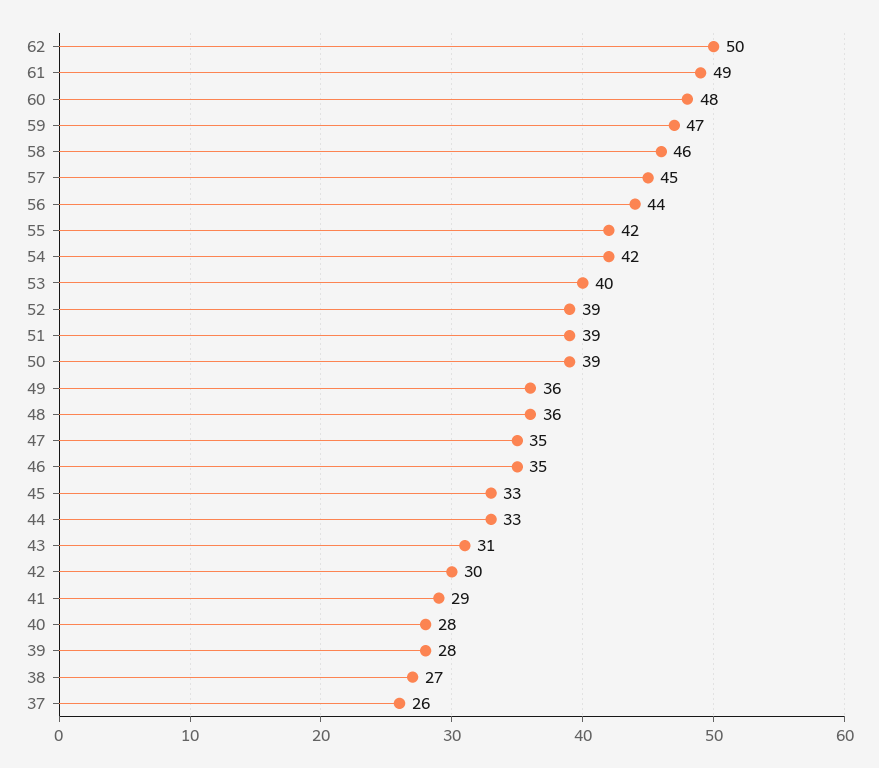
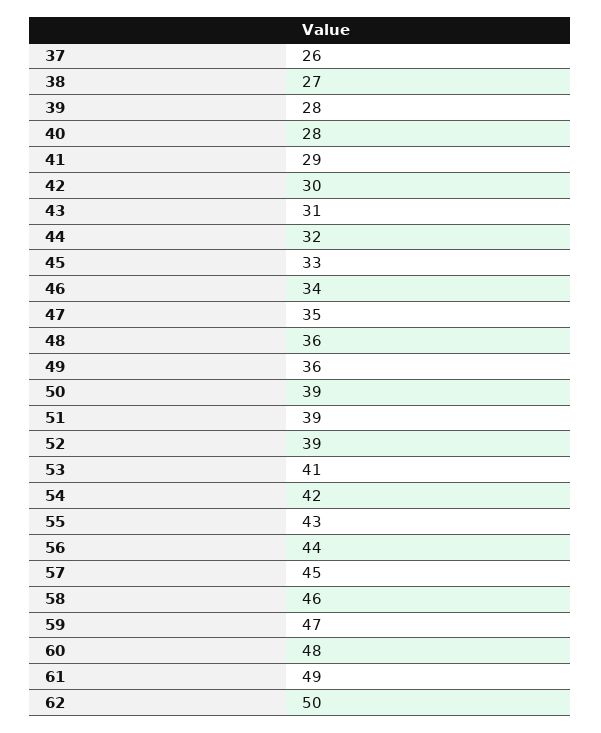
55: 42 -> 43
53: 40 -> 41
46: 35 -> 34
44: 33 -> 32

